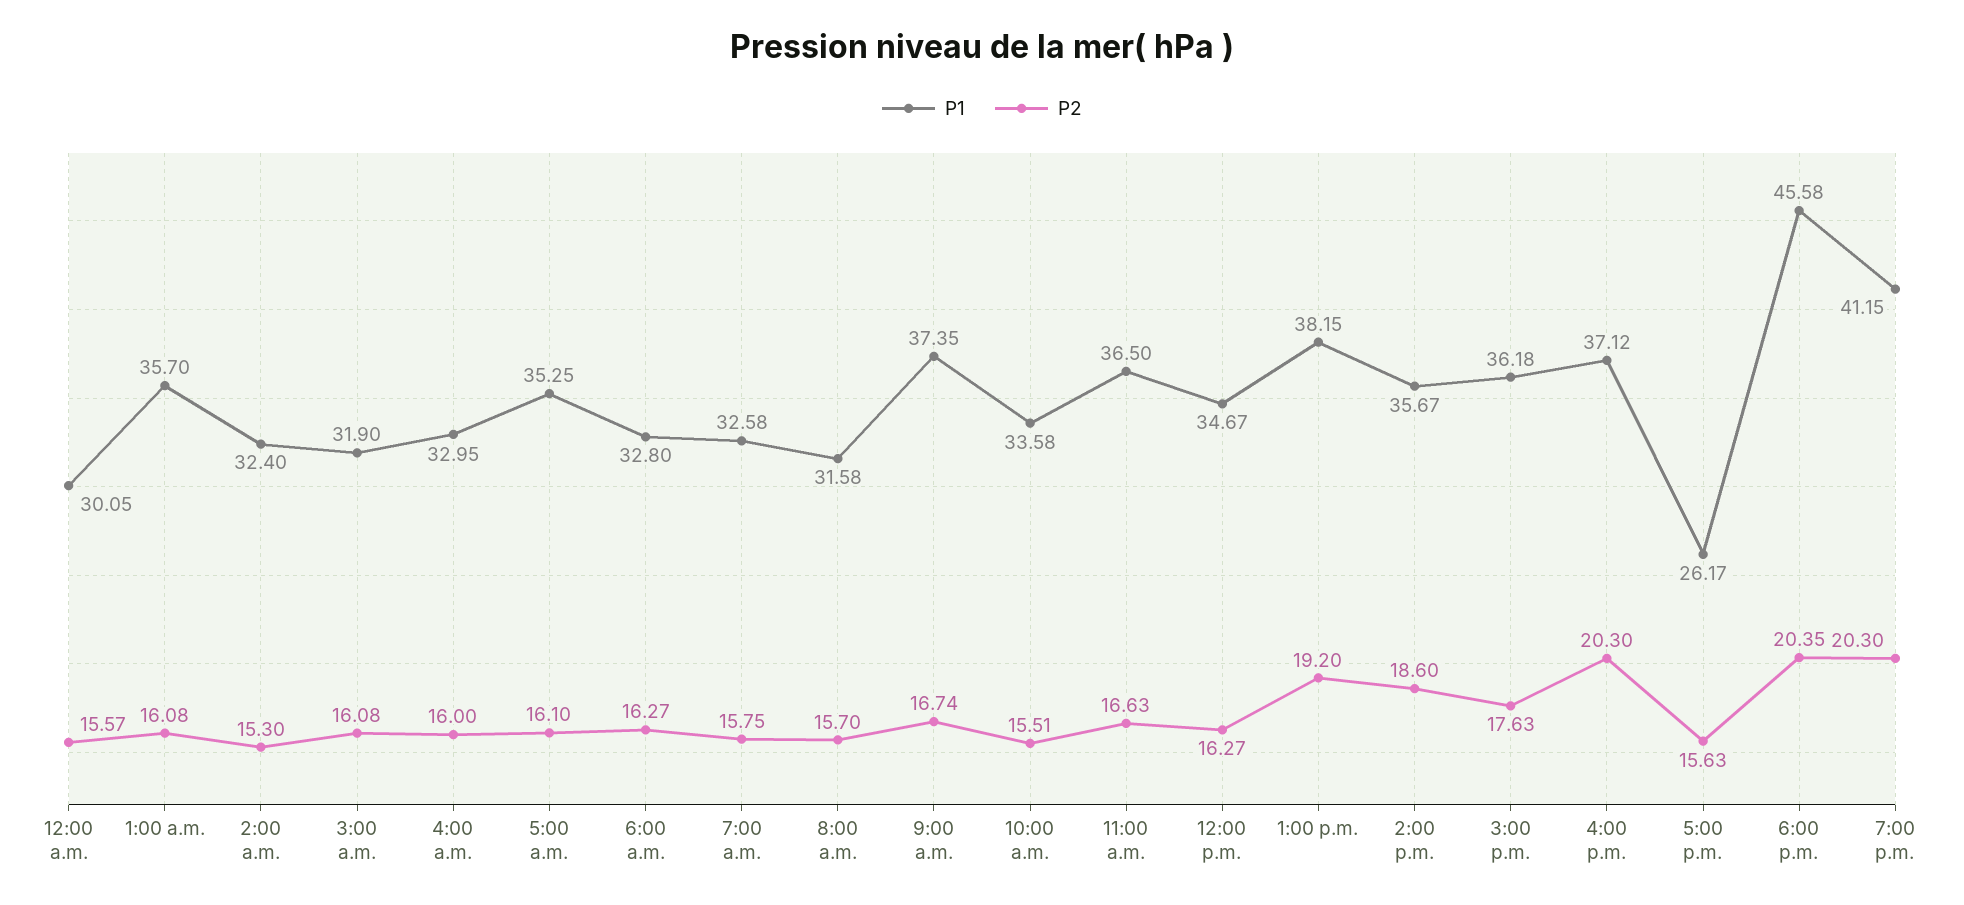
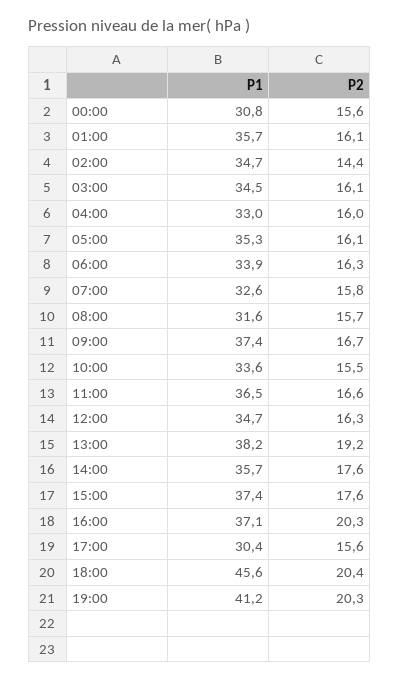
P1, 12:00 a.m.: 30.05 -> 30.8
P1, 2:00 a.m.: 32.4 -> 34.7
P2, 2:00 a.m.: 15.3 -> 14.4
P1, 3:00 a.m.: 31.9 -> 34.5
P1, 6:00 a.m.: 32.8 -> 33.9
P2, 2:00 p.m.: 18.6 -> 17.6
P1, 3:00 p.m.: 36.18 -> 37.4
P1, 5:00 p.m.: 26.17 -> 30.4

